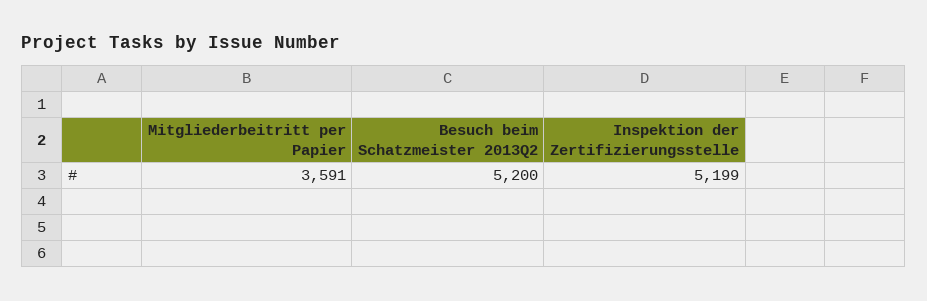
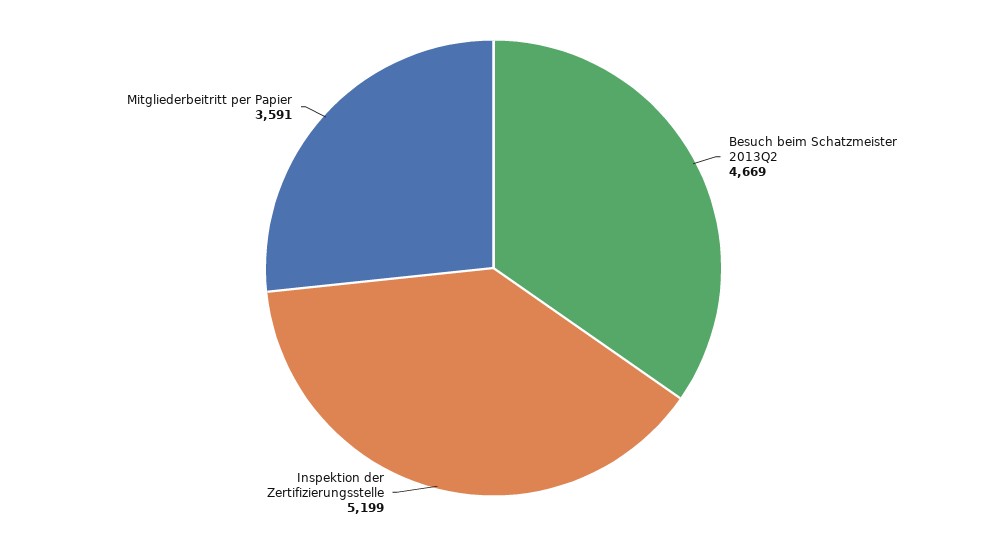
Besuch beim Schatzmeister 2013Q2: 5200 -> 4669

